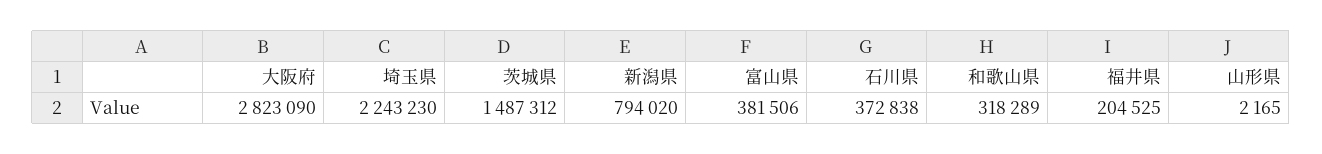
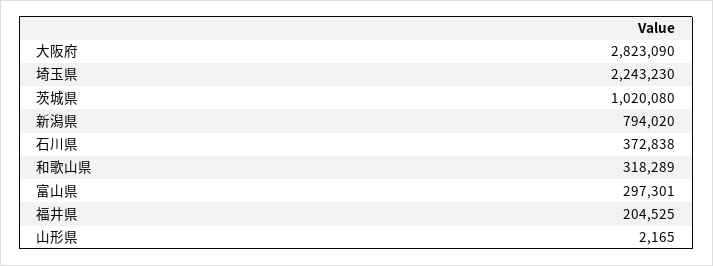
茨城県: 1487312 -> 1020080
富山県: 381506 -> 297301

